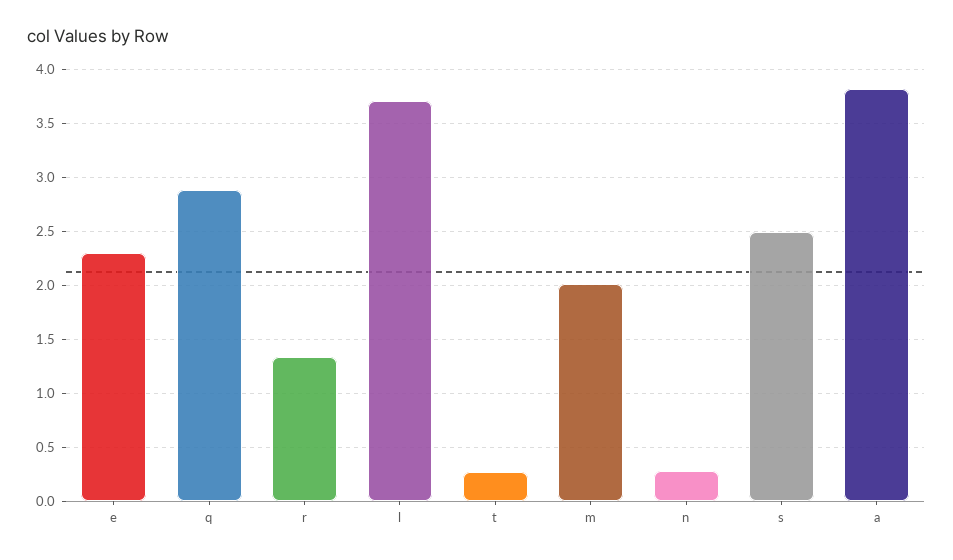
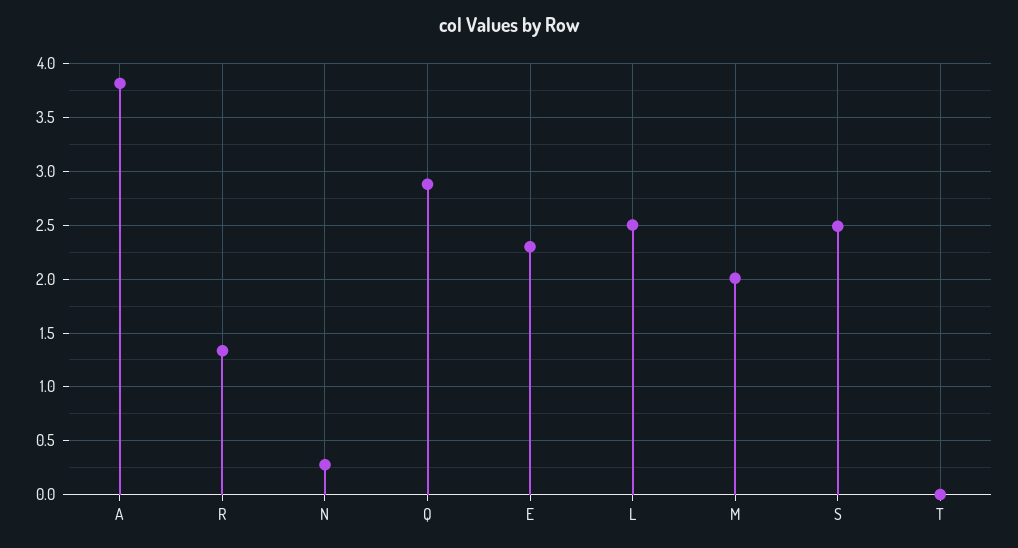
l: 3.7 -> 2.5
t: 0.3 -> 0

